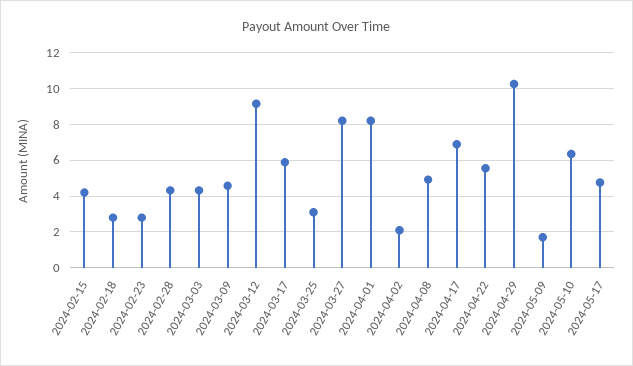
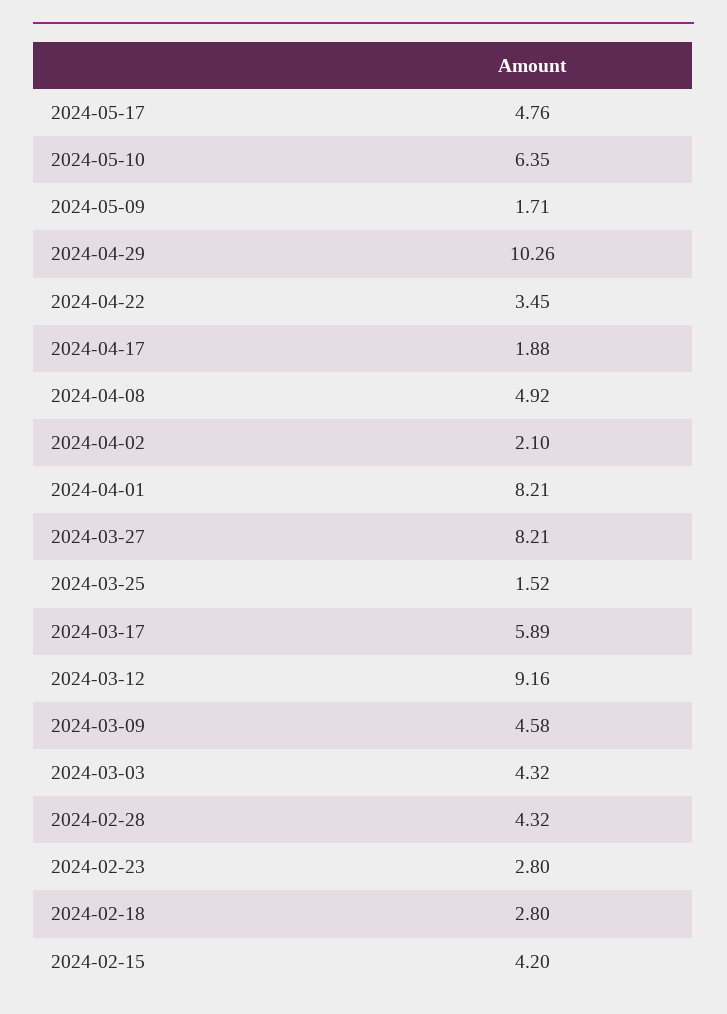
2024-03-25: 3 -> 1.52
2024-04-17: 7 -> 1.88
2024-04-22: 5.5 -> 3.45

